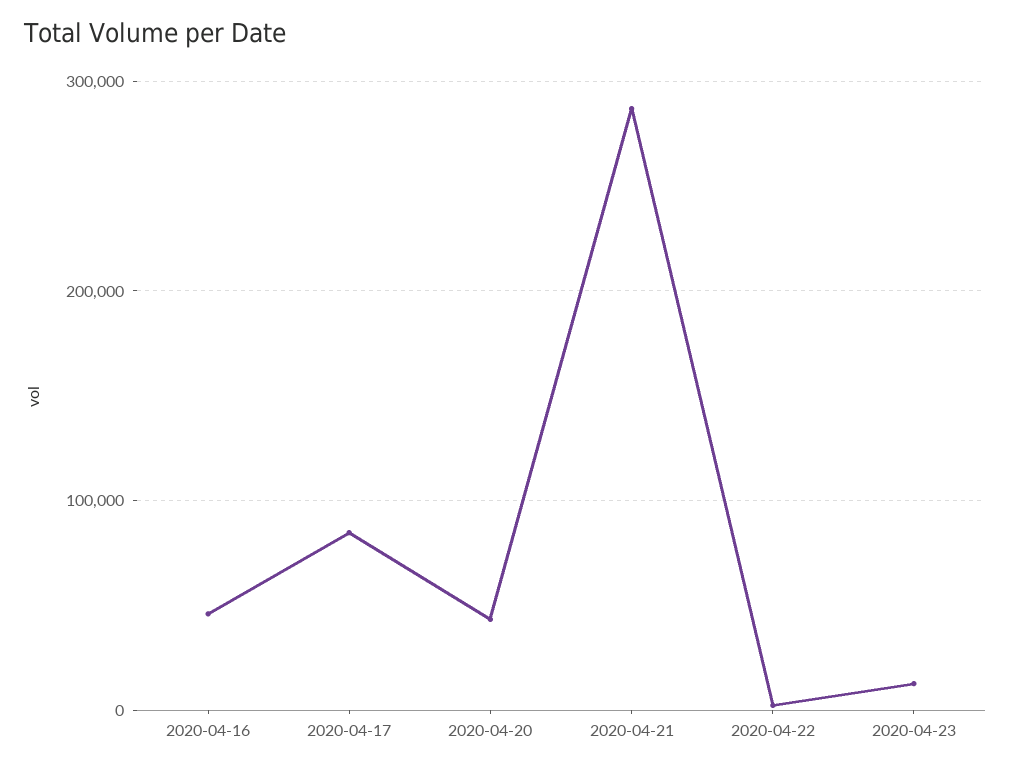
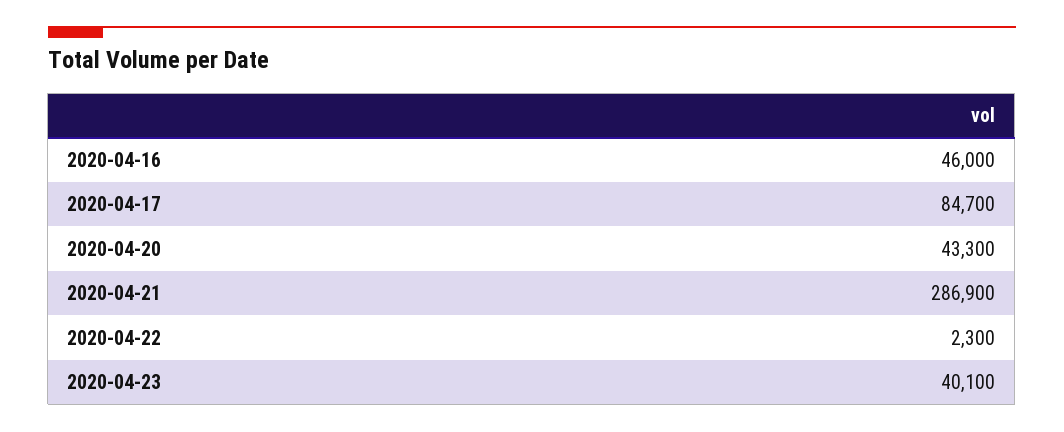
2020-04-23: 10000 -> 40100

